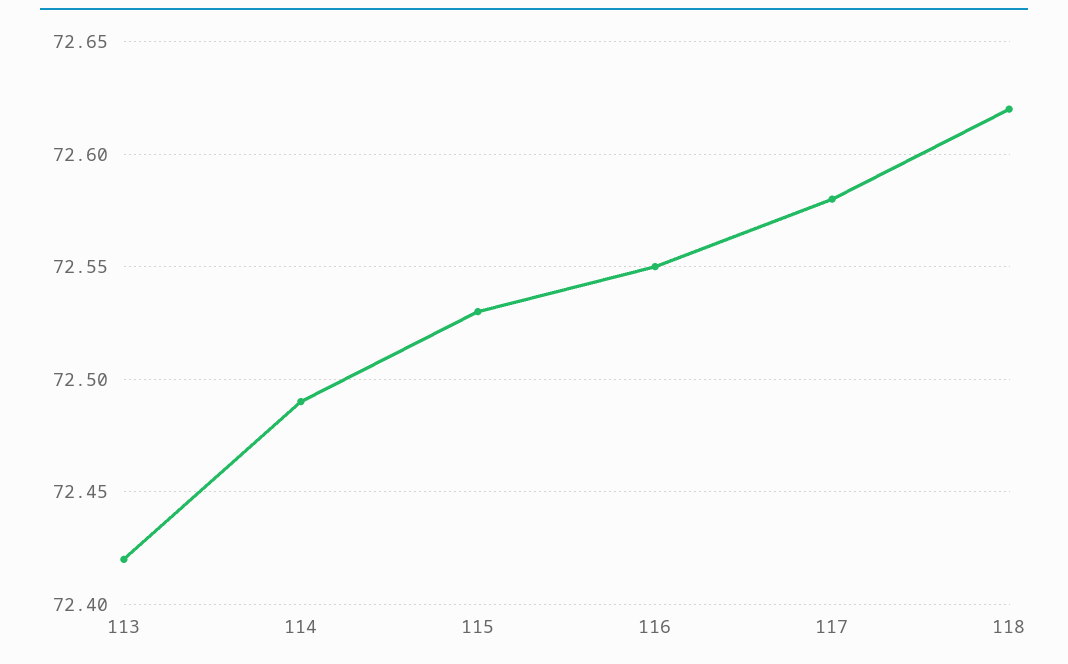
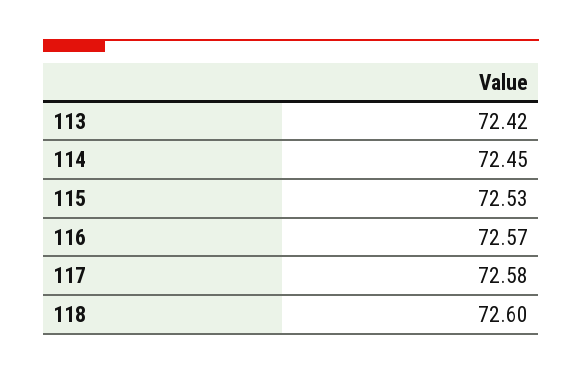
114: 72.49 -> 72.45
116: 72.55 -> 72.57
118: 72.62 -> 72.6

